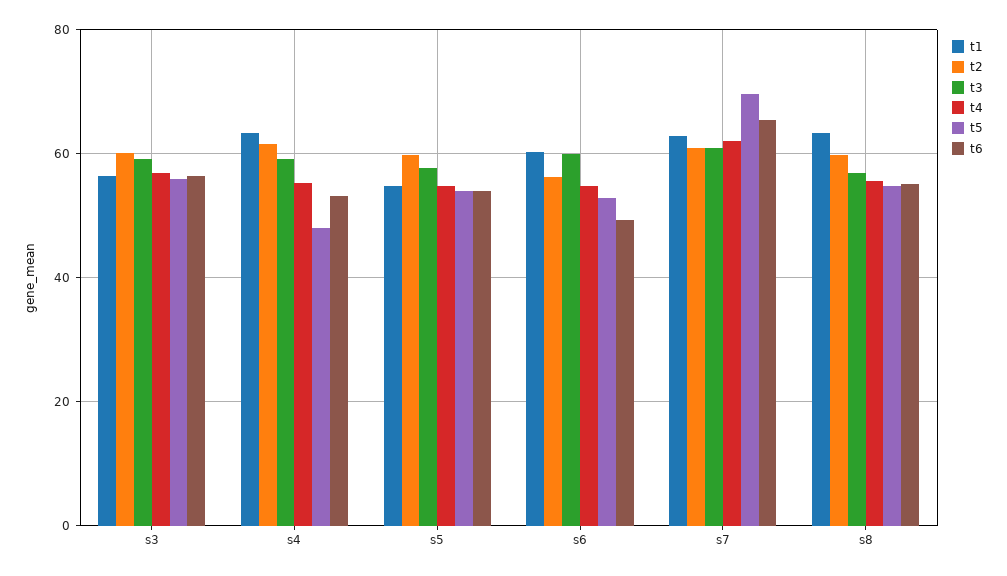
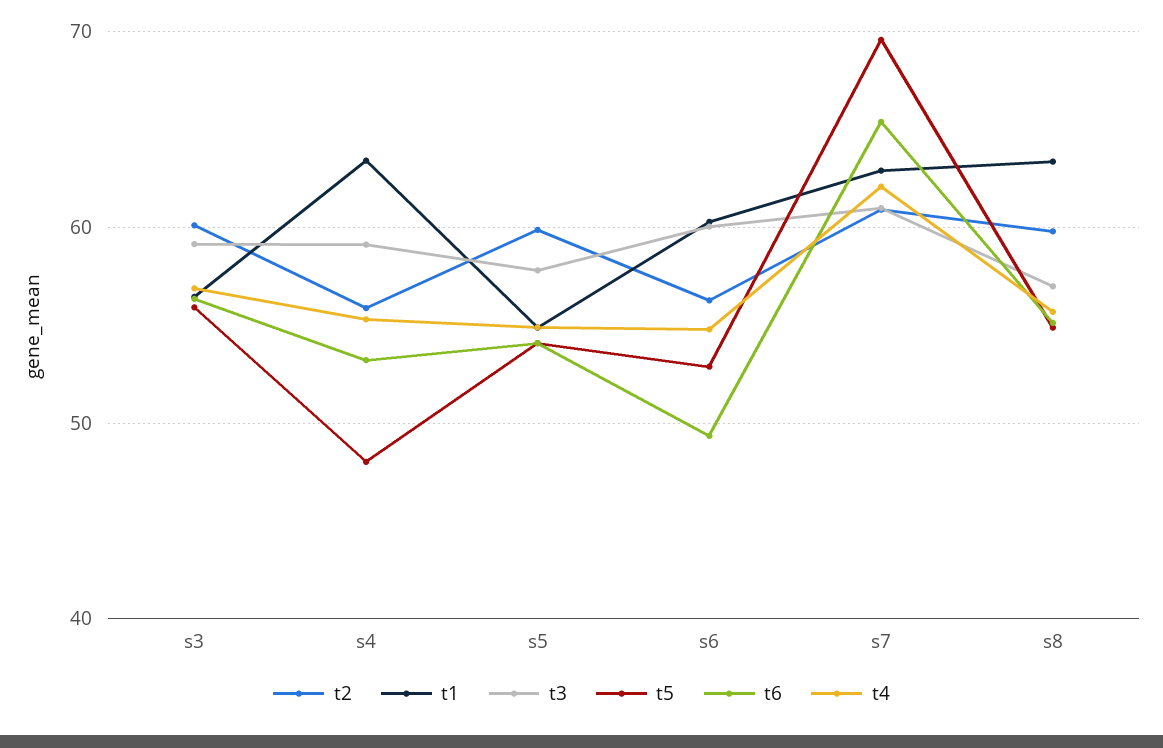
t2, s4: 62 -> 56

